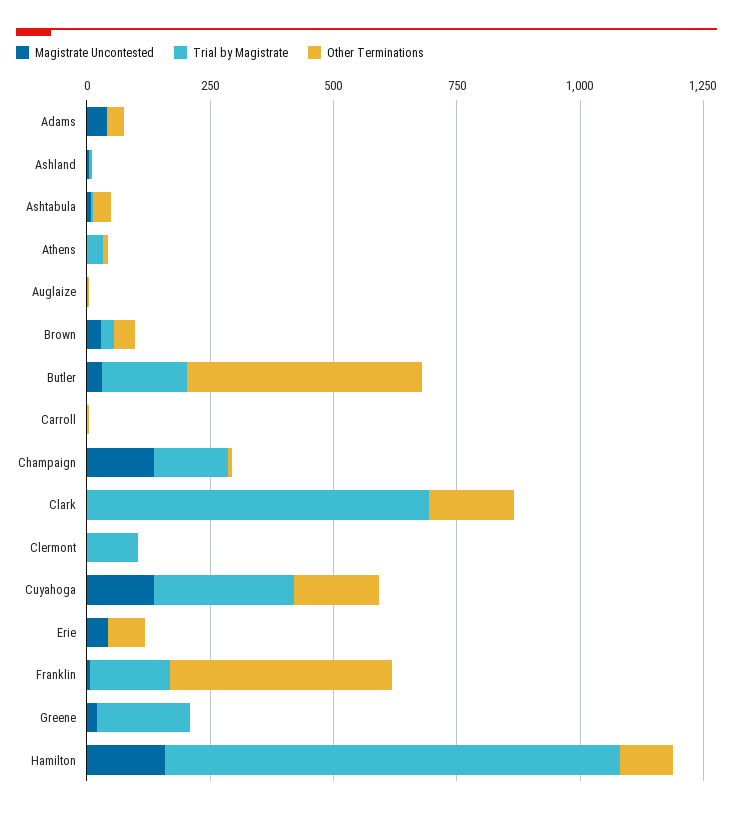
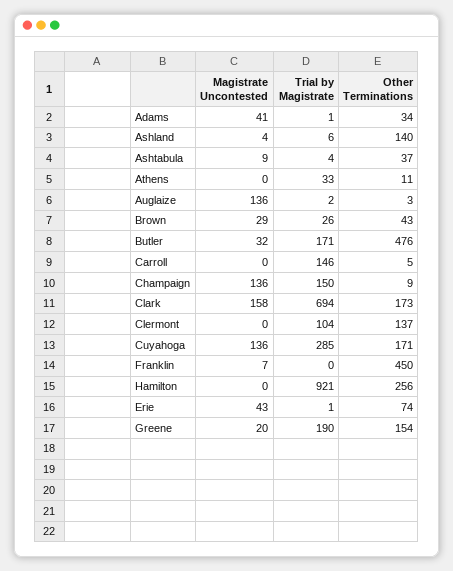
Other Terminations, Ashland: 0 -> 140
Magistrate Uncontested, Auglaize: 0 -> 136
Trial by Magistrate, Carroll: 0 -> 146
Magistrate Uncontested, Clark: 0 -> 158
Other Terminations, Clermont: 0 -> 137
Trial by Magistrate, Franklin: 150 -> 0
Other Terminations, Greene: 0 -> 154
Magistrate Uncontested, Hamilton: 150 -> 0
Other Terminations, Hamilton: 100 -> 256

